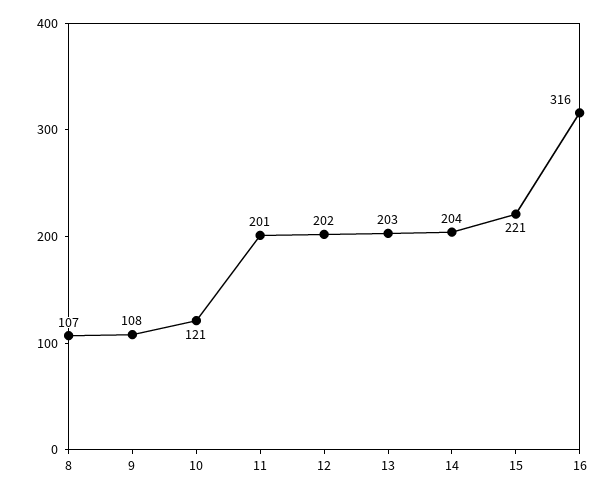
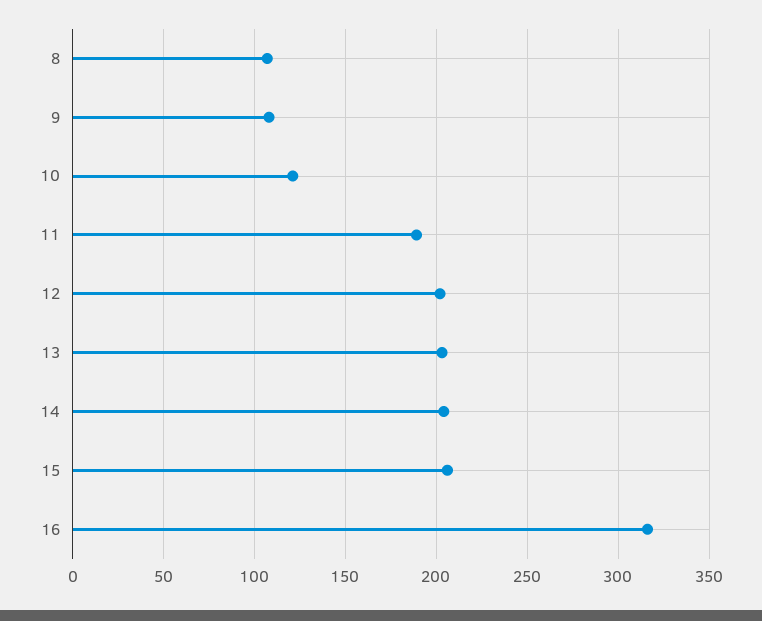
11: 201 -> 190
15: 221 -> 205

